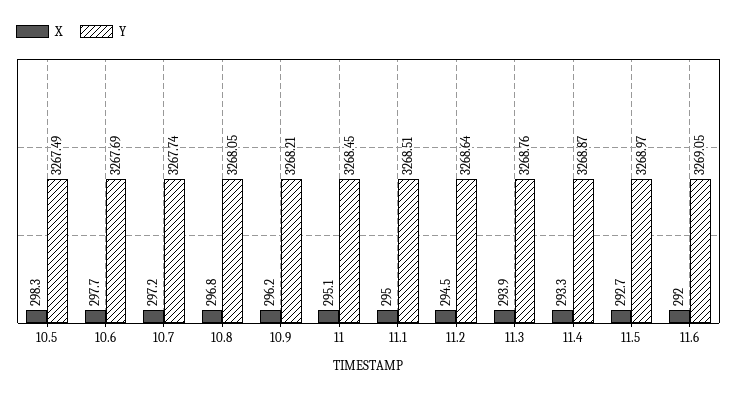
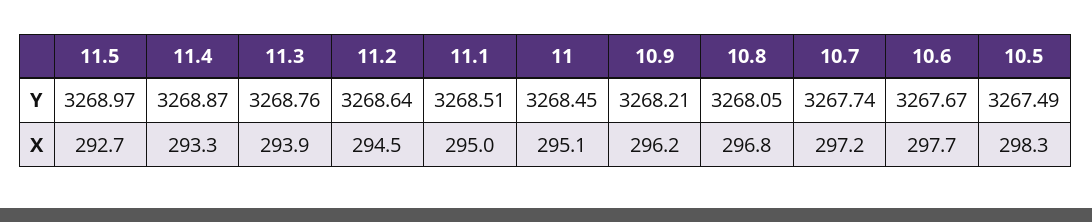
Y, 10.6: 3267.69 -> 3267.67
X, 11.6: 292 -> none
Y, 11.6: 3269.05 -> none

